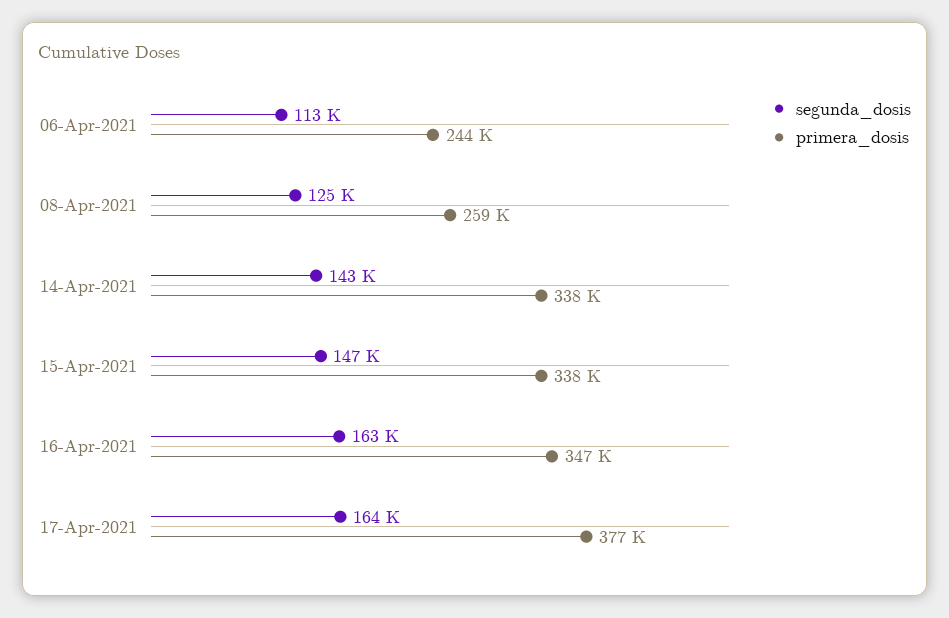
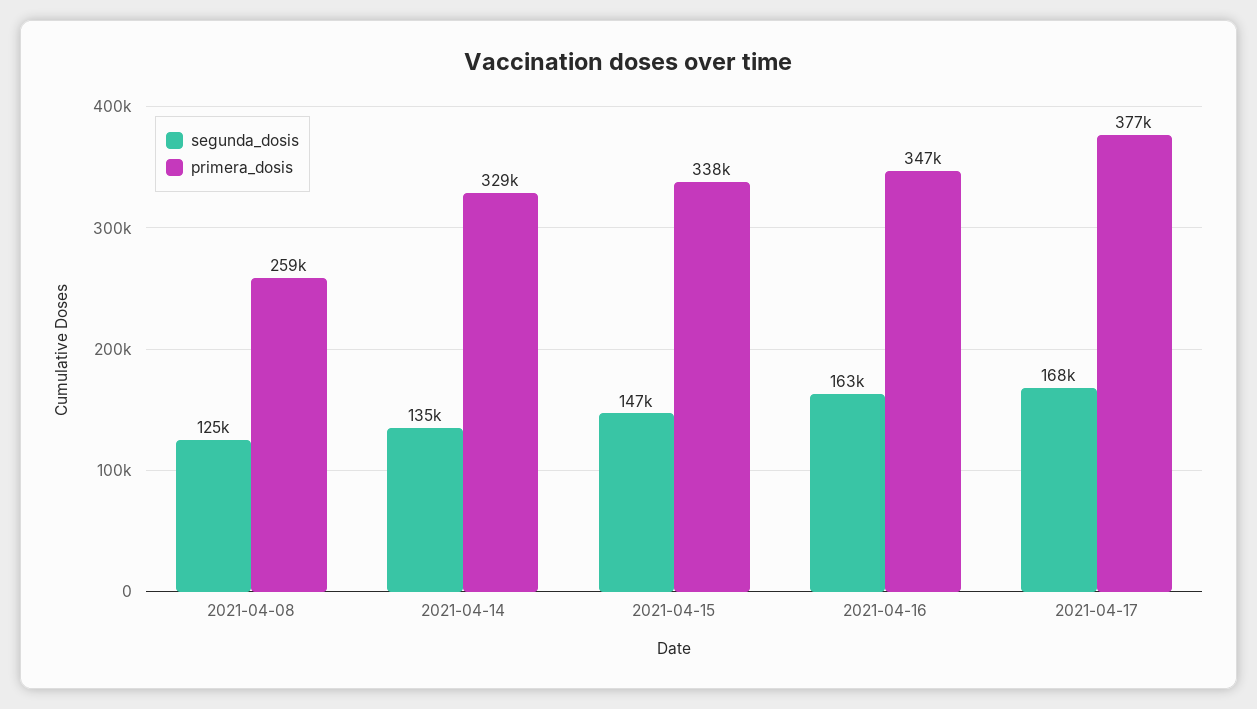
segunda_dosis, 06-Apr-2021: 113000 -> none
primera_dosis, 06-Apr-2021: 244000 -> none
segunda_dosis, 14-Apr-2021: 143000 -> 135000
primera_dosis, 14-Apr-2021: 338000 -> 329000
segunda_dosis, 17-Apr-2021: 164000 -> 168000

